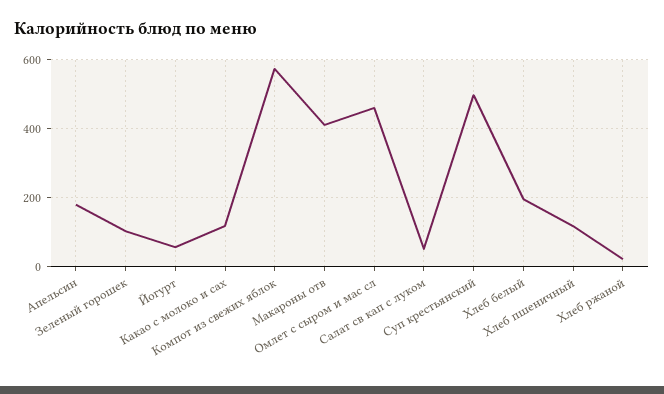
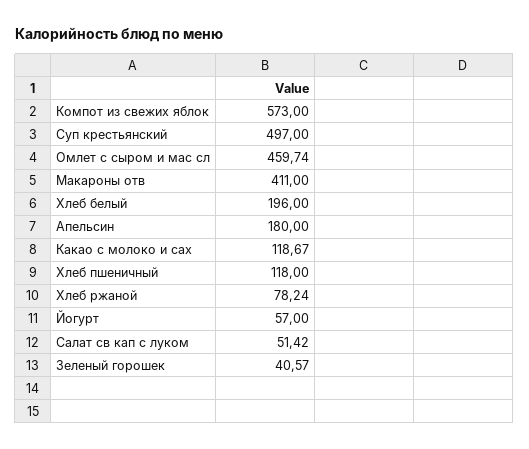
Зеленый горошек: 100 -> 40.57
Хлеб ржаной: 20 -> 78.24

